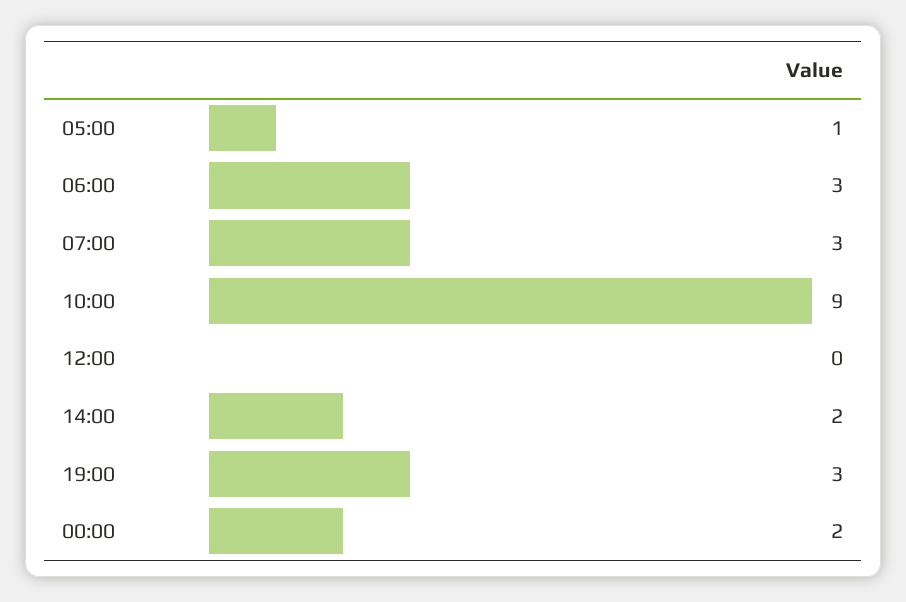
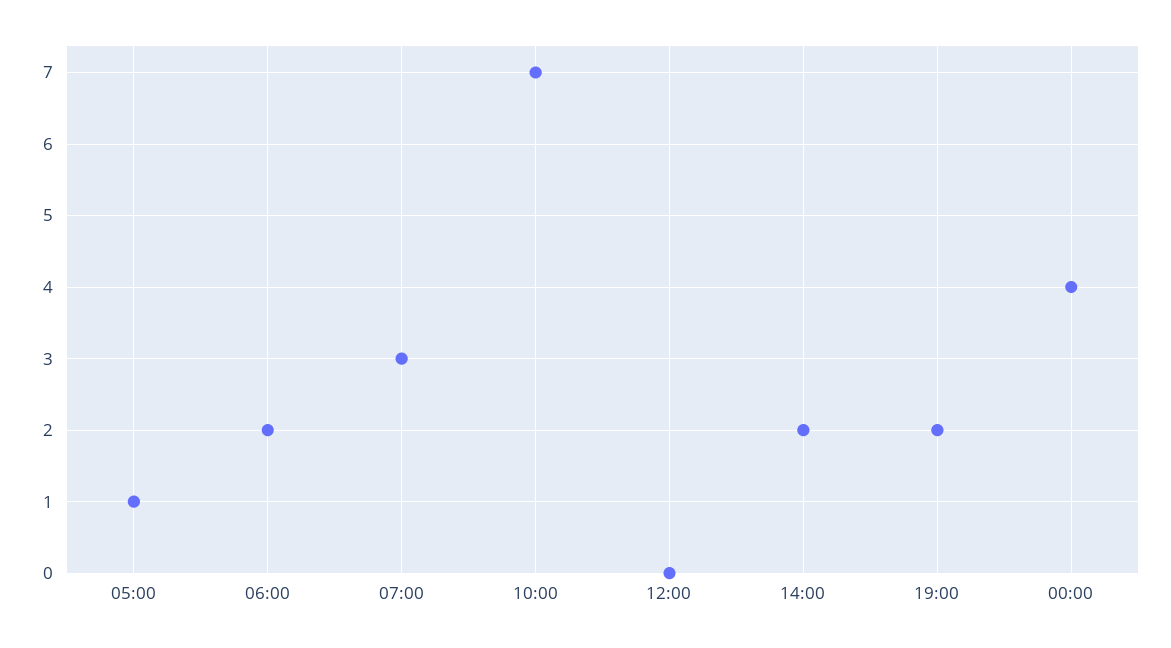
06:00: 3 -> 2
10:00: 9 -> 7
19:00: 3 -> 2
00:00: 2 -> 4

